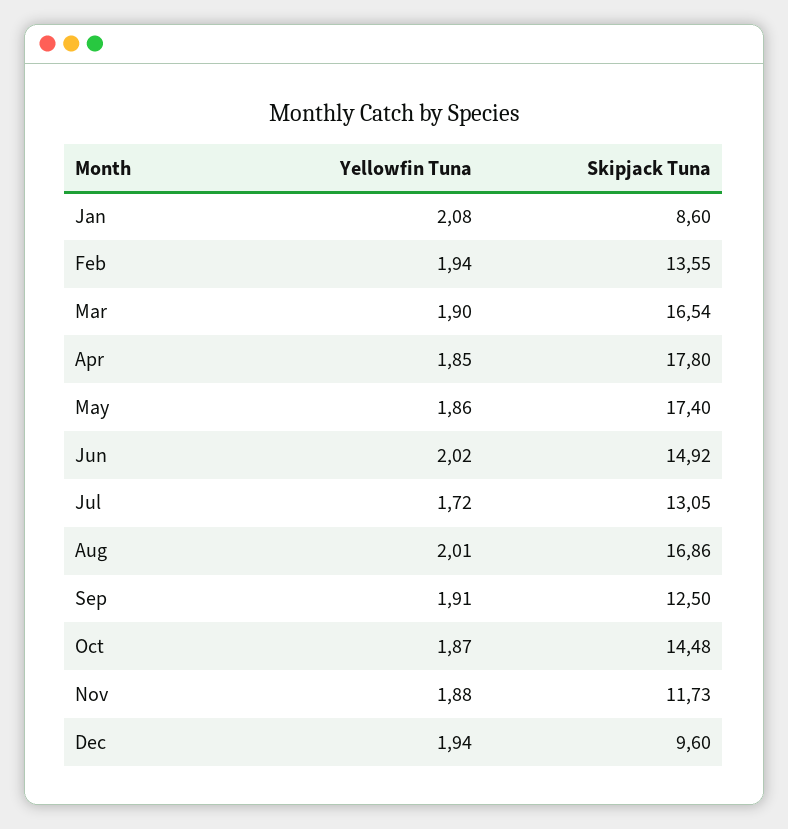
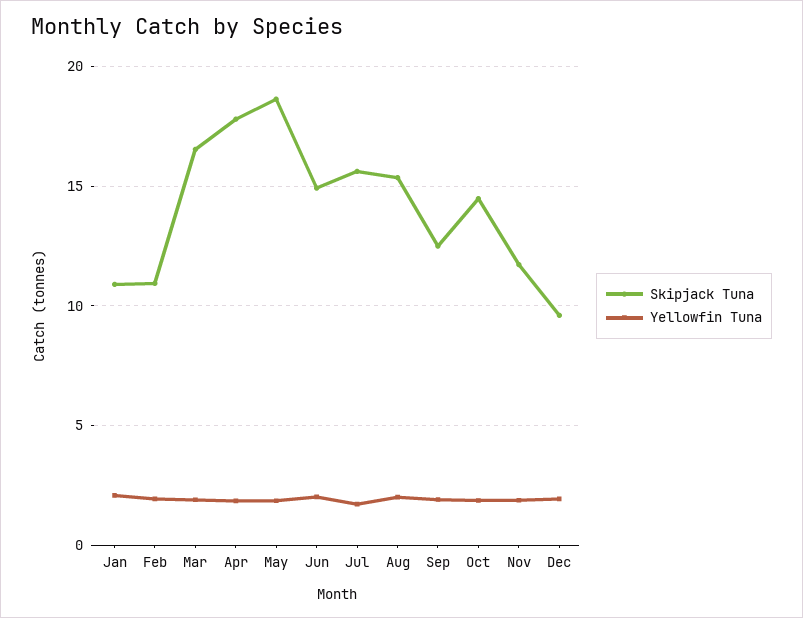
Skipjack Tuna, Jan: 8.6 -> 11
Skipjack Tuna, Feb: 13.55 -> 11
Skipjack Tuna, May: 17.4 -> 18.5
Skipjack Tuna, Jul: 13.05 -> 15.5
Skipjack Tuna, Aug: 16.86 -> 15.5

